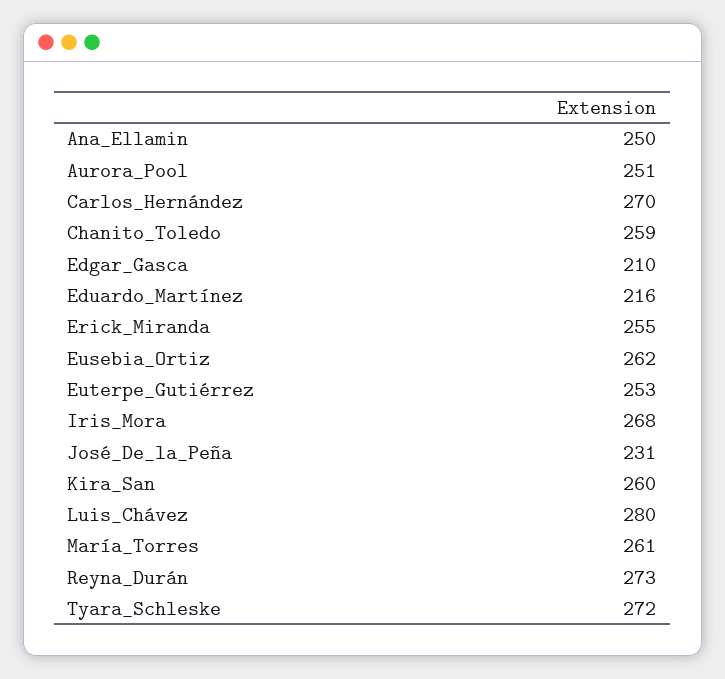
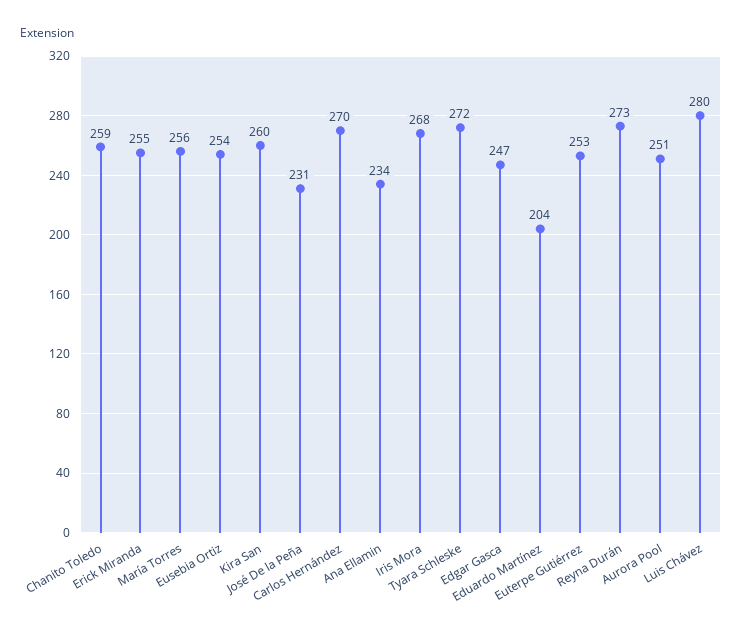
Ana_Ellamin: 250 -> 234
Edgar_Gasca: 210 -> 247
Eduardo_Martínez: 216 -> 204
Eusebia_Ortiz: 262 -> 254
María_Torres: 261 -> 256

